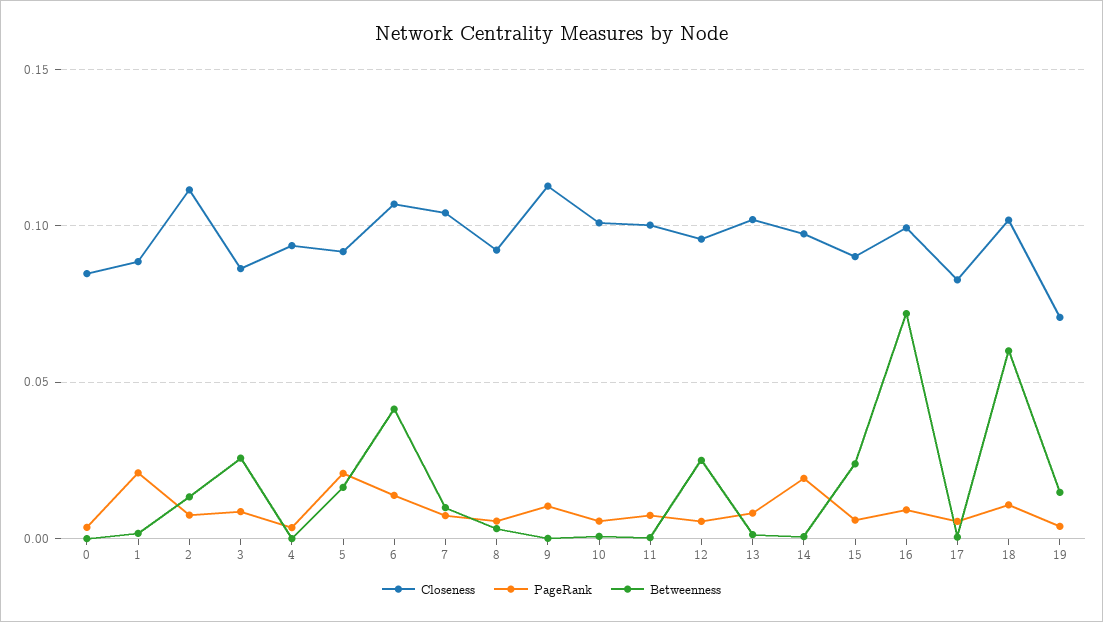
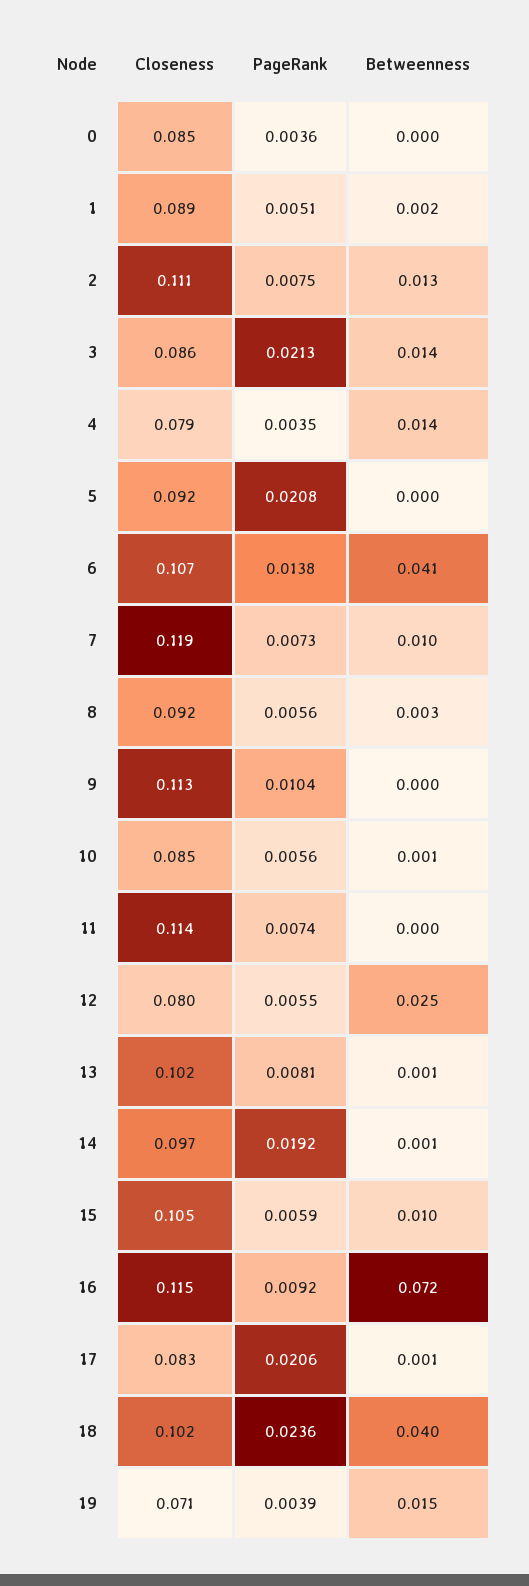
PageRank, 1: 0.02 -> 0.0051
PageRank, 3: 0.01 -> 0.0213
Betweenness, 3: 0.025 -> 0.014
Closeness, 4: 0.095 -> 0.079
Betweenness, 4: 0 -> 0.014
Betweenness, 5: 0.015 -> 0
Closeness, 7: 0.105 -> 0.119
Closeness, 10: 0.1 -> 0.085
Closeness, 11: 0.1 -> 0.114
Closeness, 12: 0.095 -> 0.08
Closeness, 15: 0.09 -> 0.105
Betweenness, 15: 0.025 -> 0.01
Closeness, 16: 0.1 -> 0.115
PageRank, 17: 0.005 -> 0.0206
PageRank, 18: 0.01 -> 0.0236
Betweenness, 18: 0.06 -> 0.04

